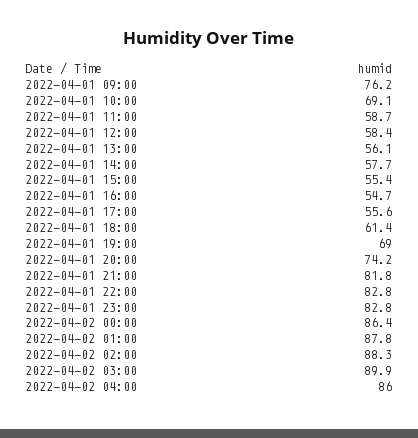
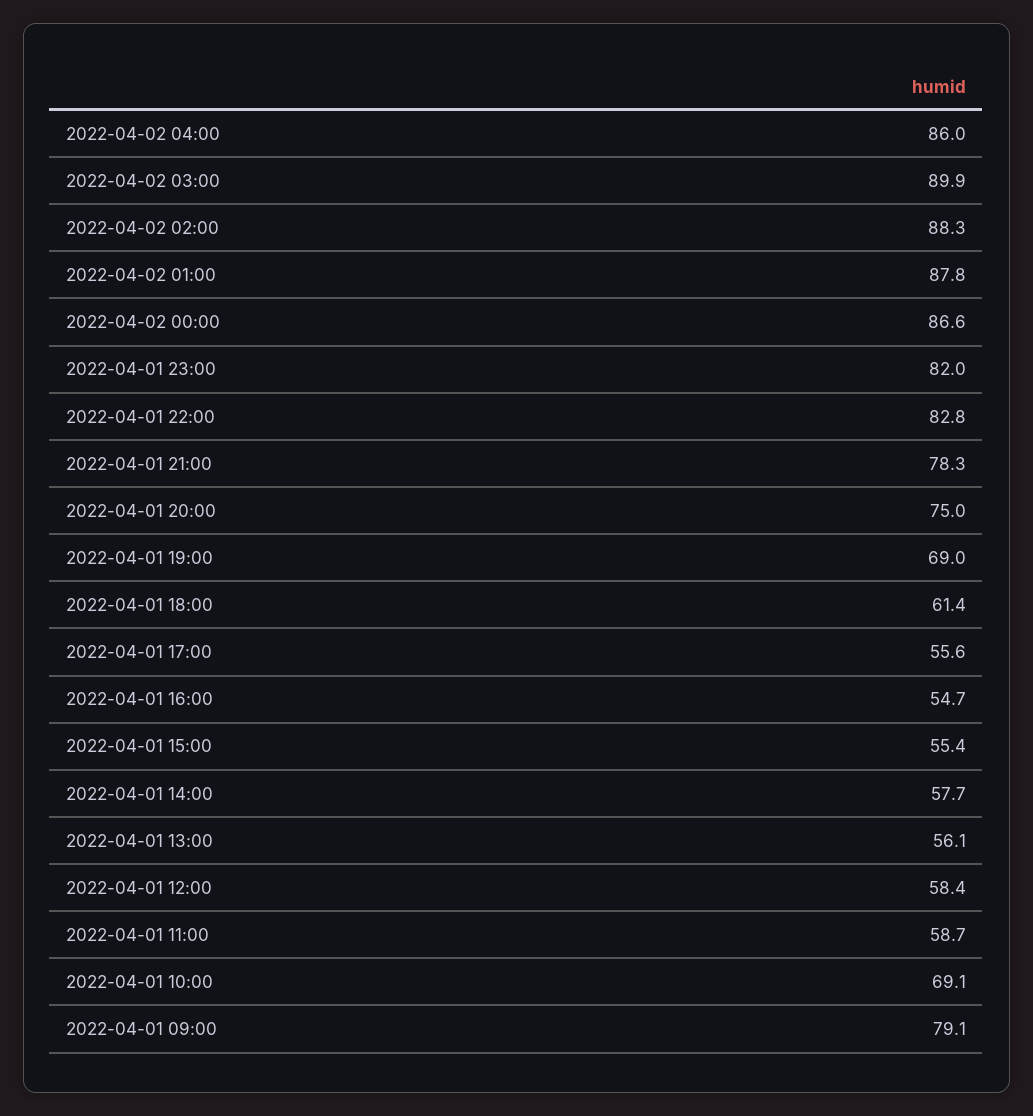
2022-04-01 09:00: 76.2 -> 79.1
2022-04-01 20:00: 74.2 -> 75
2022-04-01 21:00: 81.8 -> 78.3
2022-04-01 23:00: 82.8 -> 82
2022-04-02 00:00: 86.4 -> 86.6

